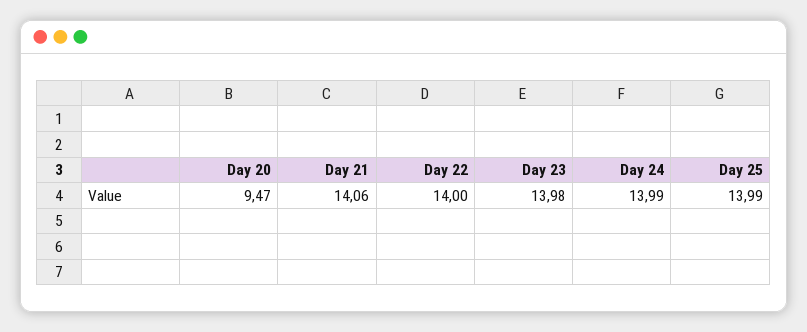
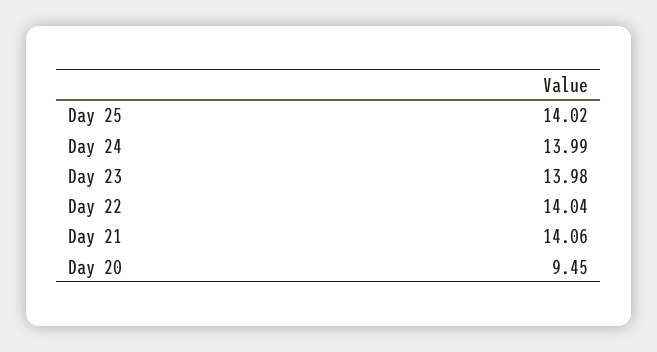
Day 20: 9.47 -> 9.45
Day 22: 14 -> 14.04
Day 25: 13.99 -> 14.02

